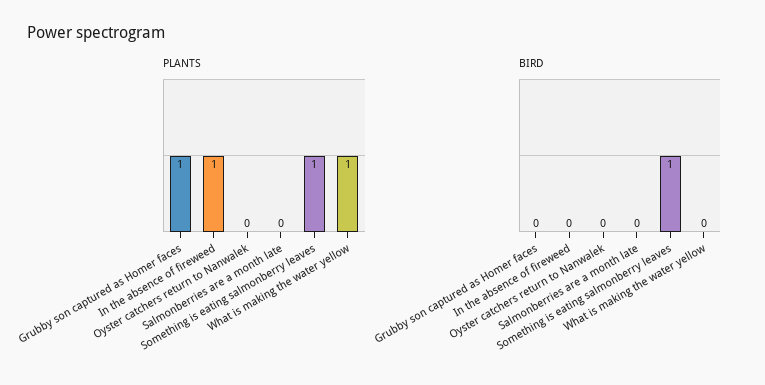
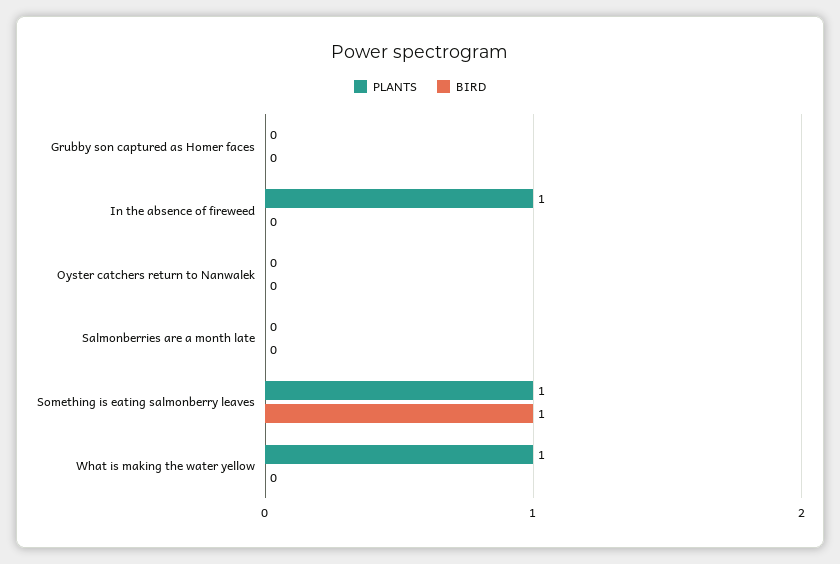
PLANTS, Grubby son captured as Homer faces: 1 -> 0

